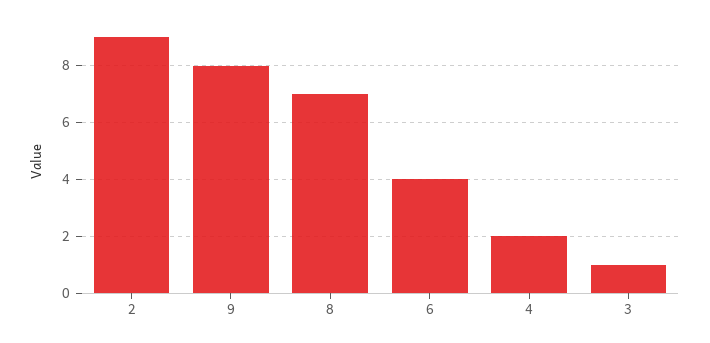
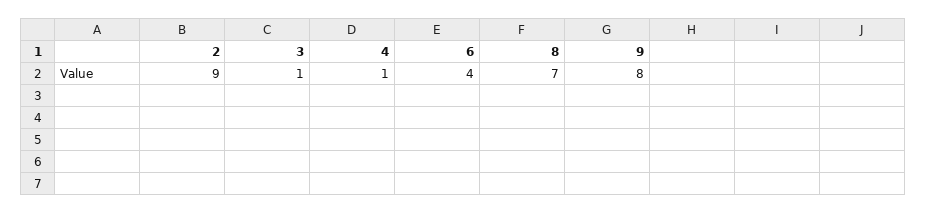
4: 2 -> 1

